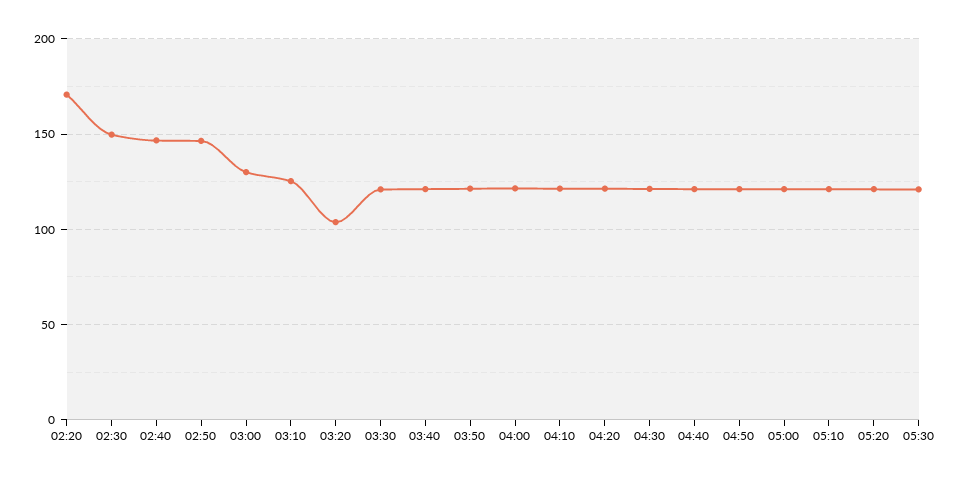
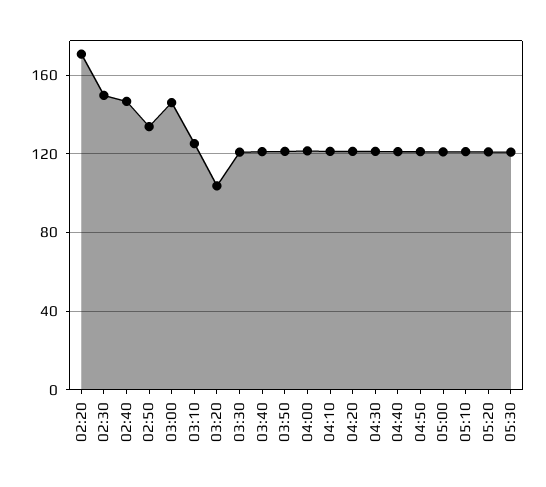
02:50: 145 -> 135
03:00: 130 -> 145

